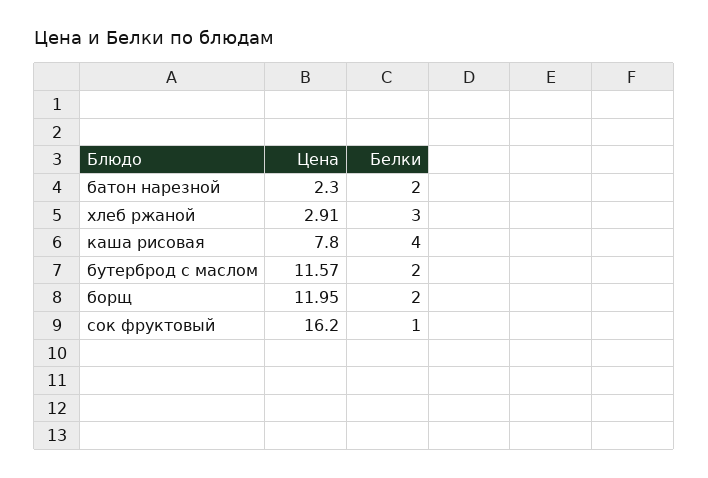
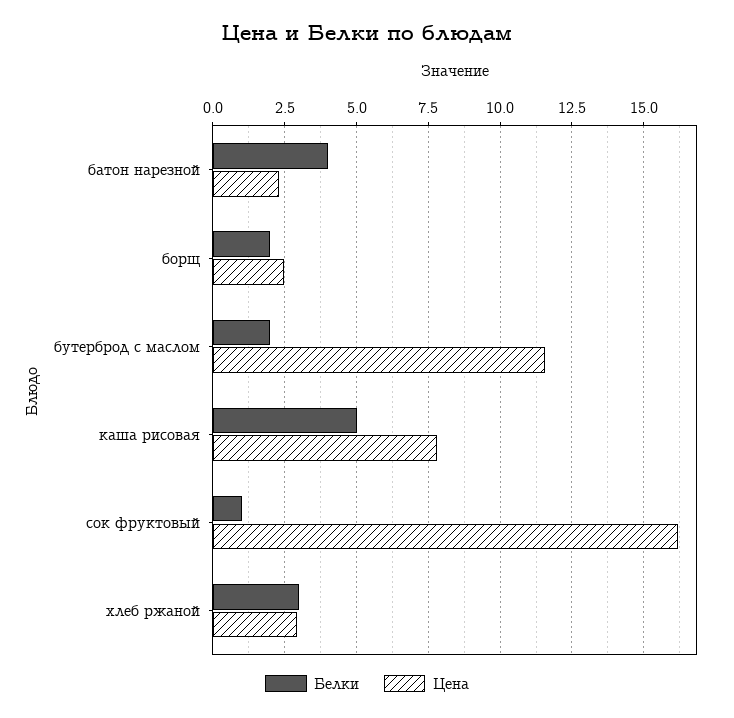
Белки, батон нарезной: 2 -> 4
Белки, каша рисовая: 4 -> 5
Цена, борщ: 11.95 -> 2.5

